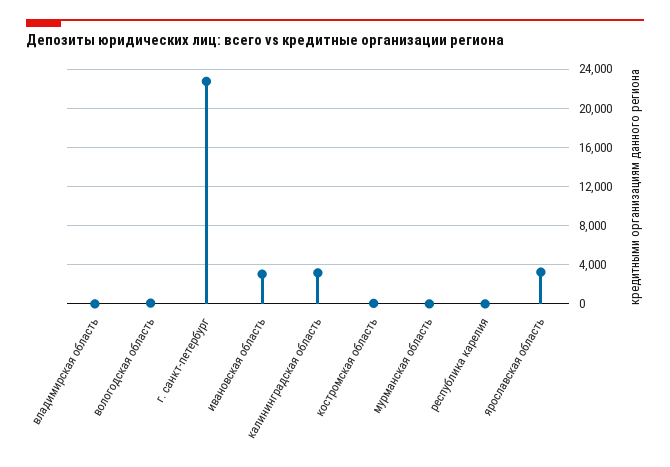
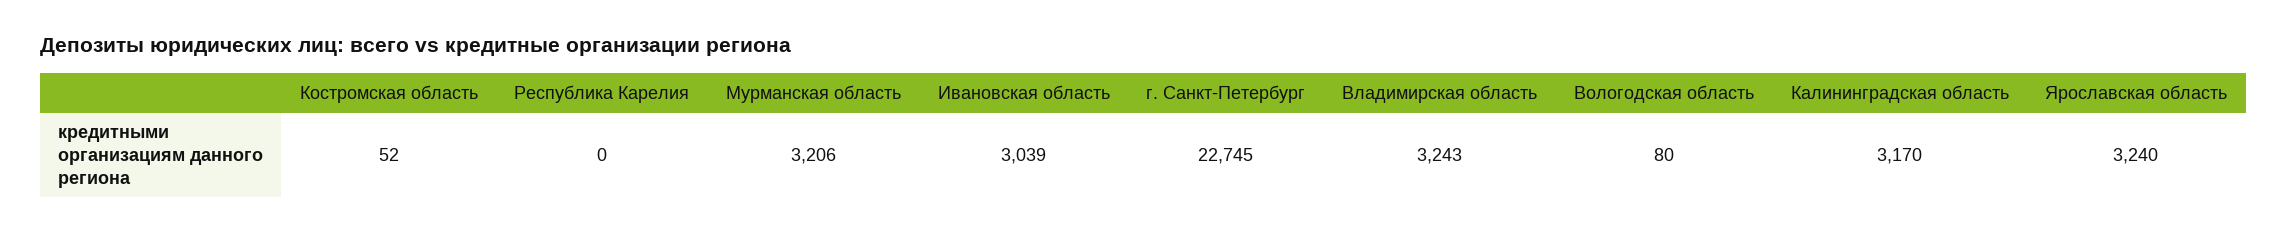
владимирская область: 0 -> 3243
мурманская область: 0 -> 3206

